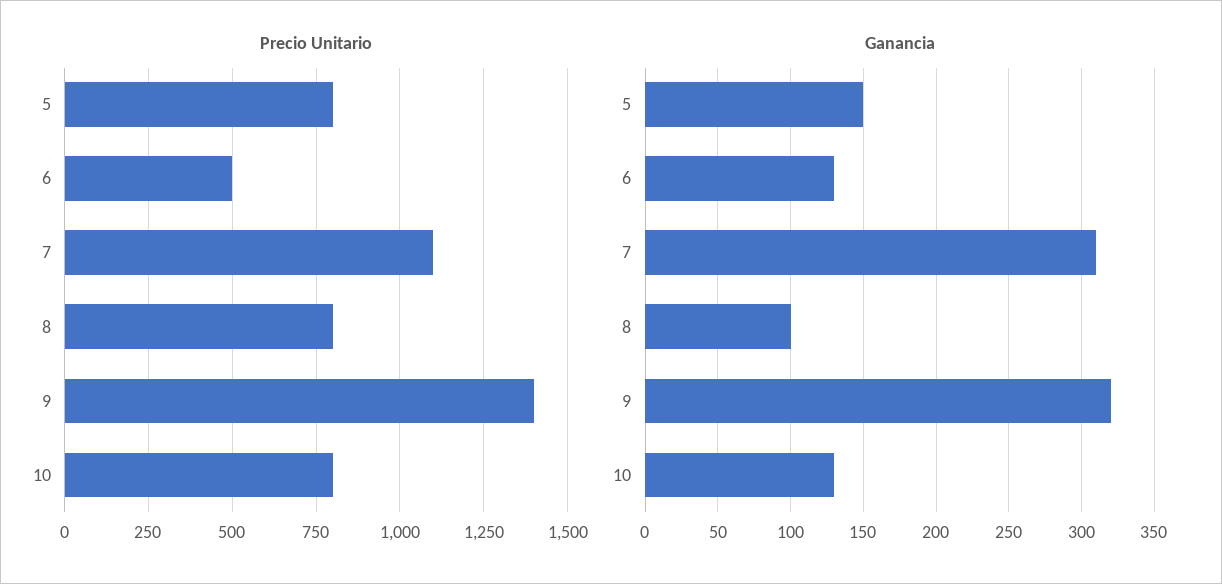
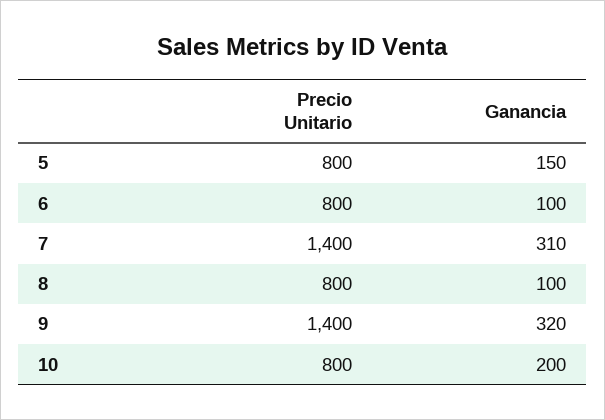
Precio Unitario, 6: 500 -> 800
Precio Unitario, 7: 1100 -> 1400
Ganancia, 6: 130 -> 100
Ganancia, 10: 130 -> 200

